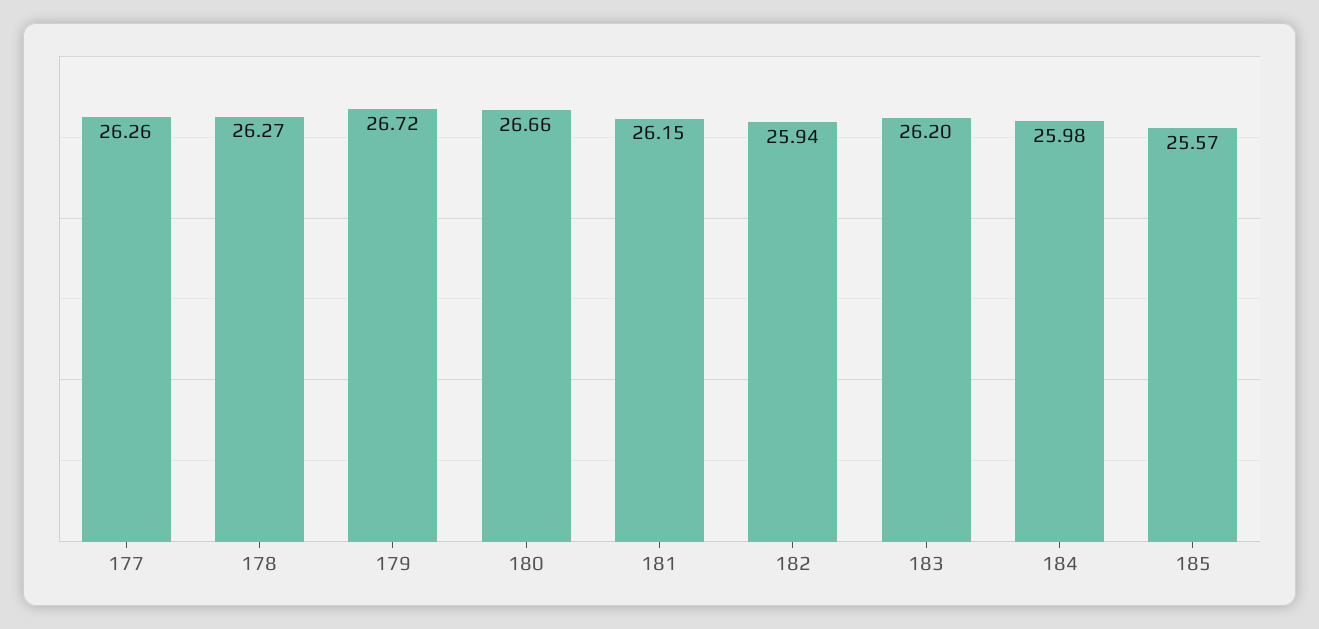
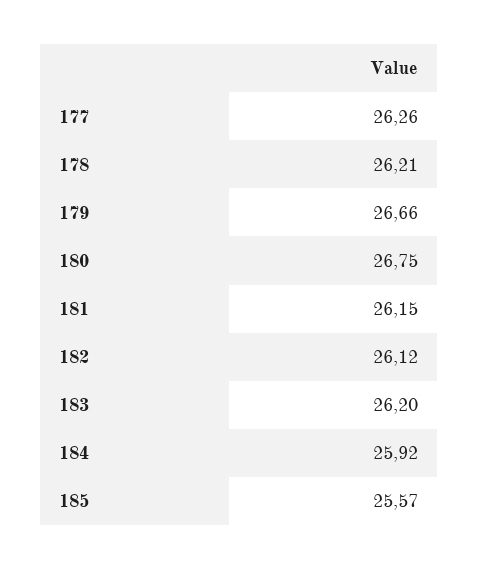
178: 26.27 -> 26.21
179: 26.72 -> 26.66
180: 26.66 -> 26.75
182: 25.94 -> 26.12
184: 25.98 -> 25.92

